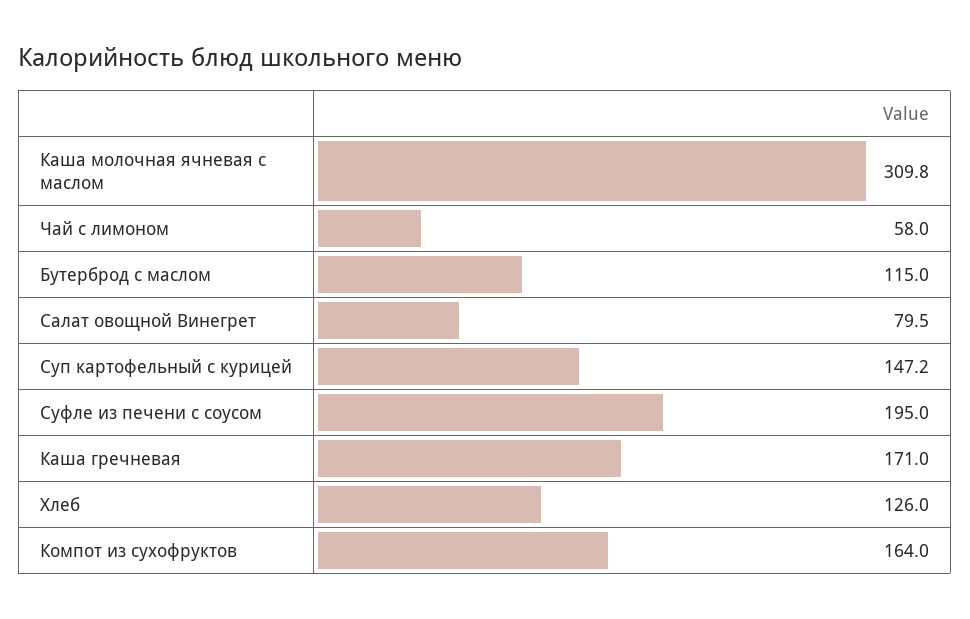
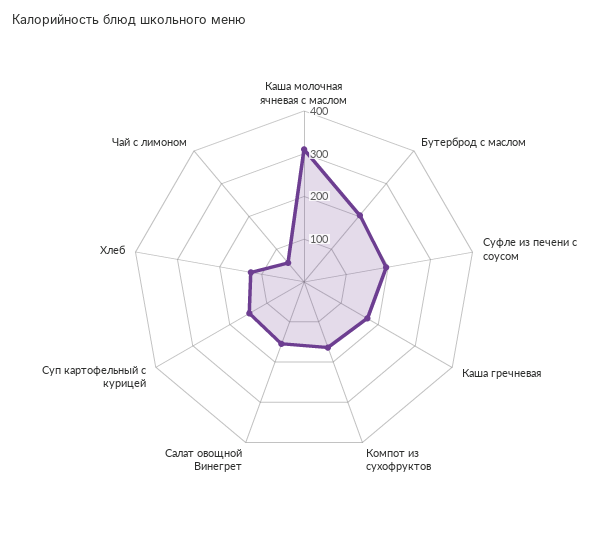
Бутерброд с маслом: 115 -> 200
Салат овощной Винегрет: 79.5 -> 160

